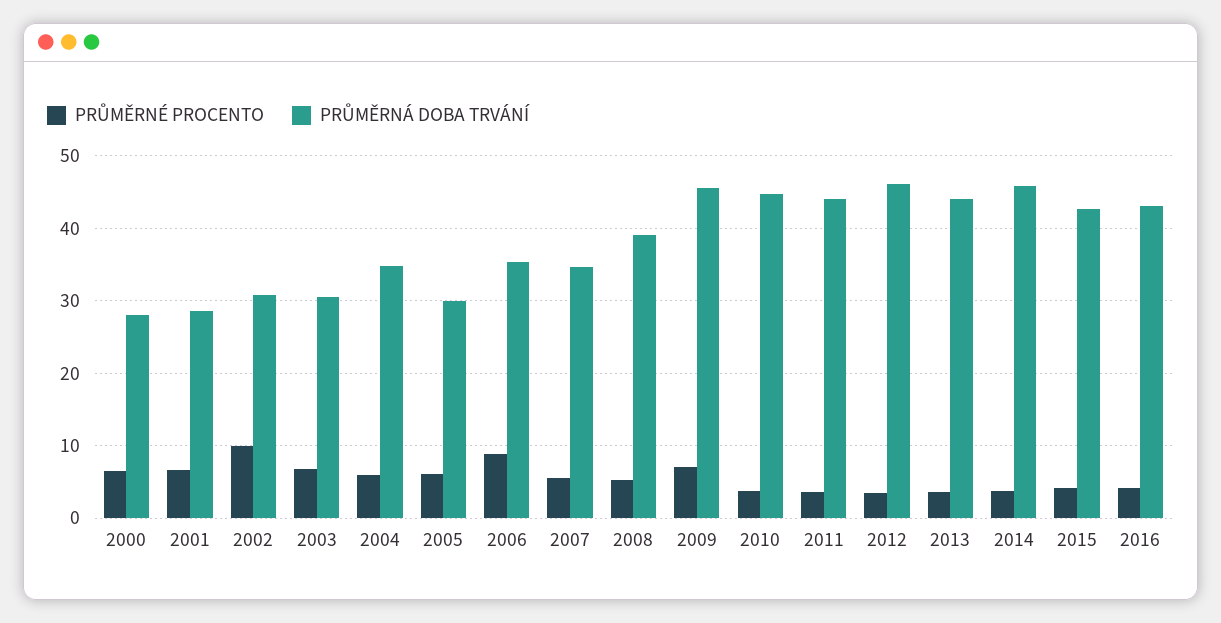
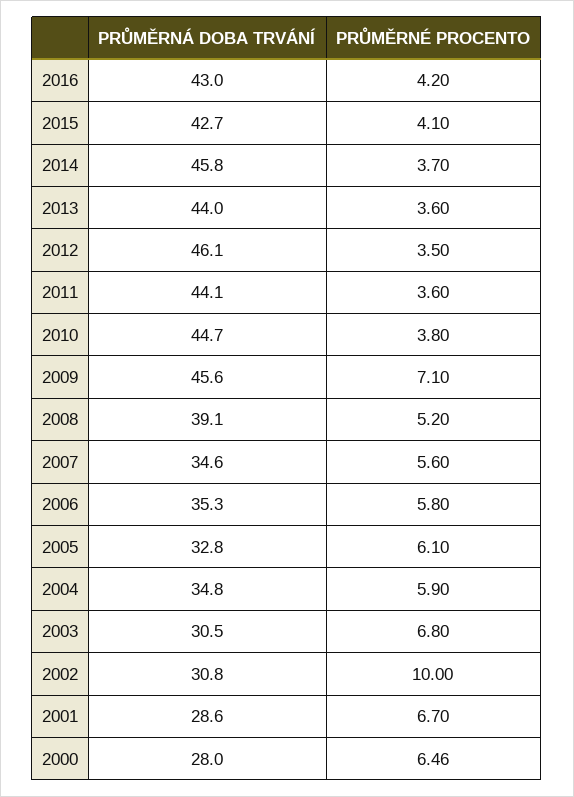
PRŮMĚRNÁ DOBA TRVÁNÍ, 2005: 30 -> 32.8
PRŮMĚRNÉ PROCENTO, 2006: 9 -> 5.8

